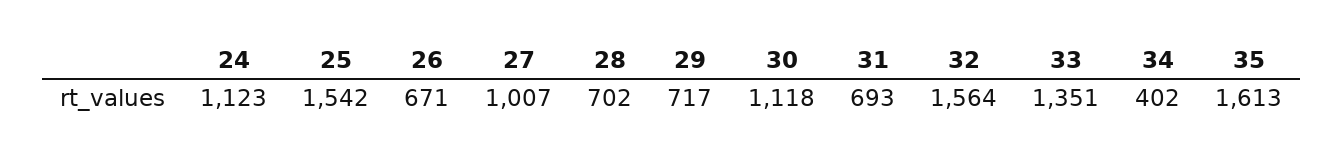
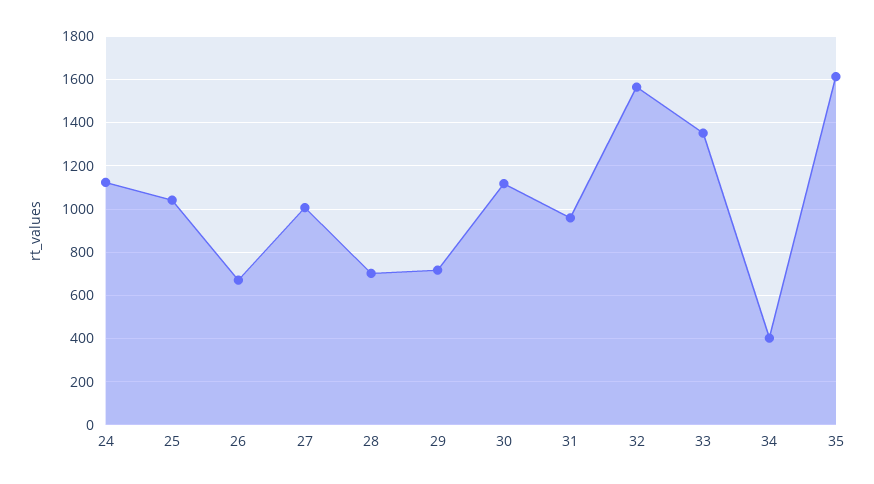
25: 1542 -> 1050
31: 693 -> 950

